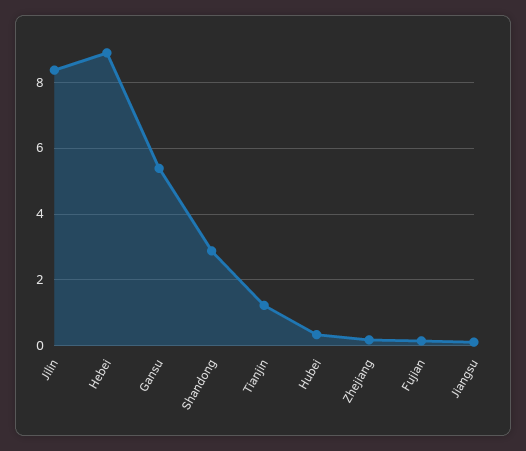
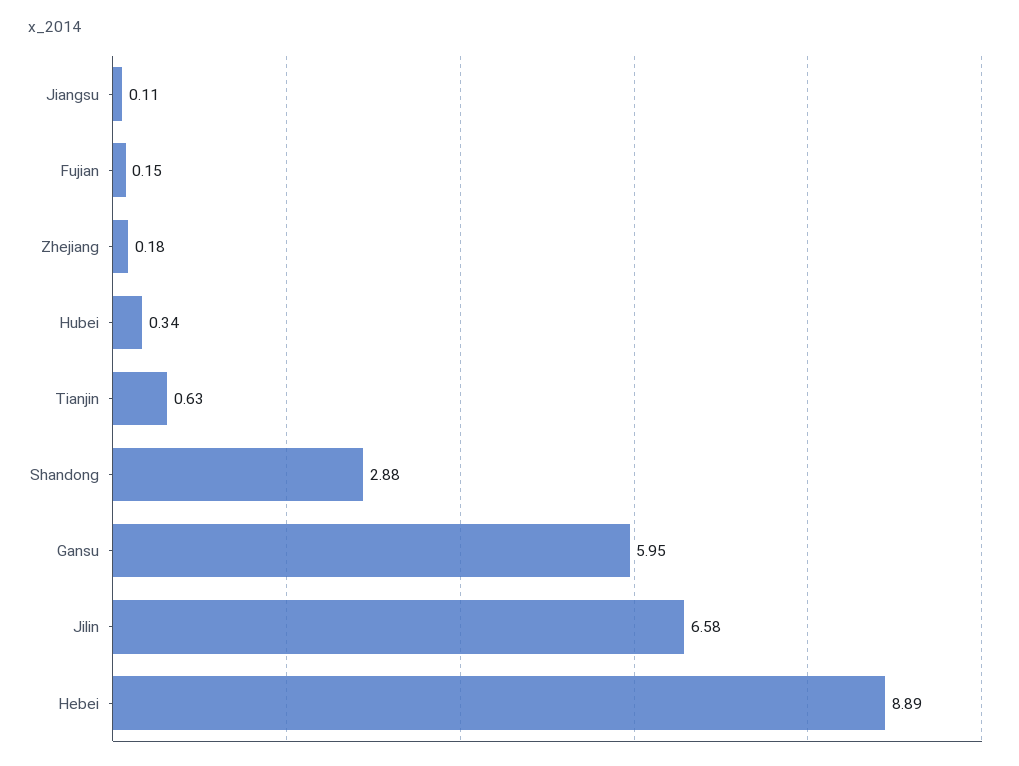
Jilin: 8.4 -> 6.58
Gansu: 5.4 -> 5.95
Tianjin: 1.2 -> 0.63

